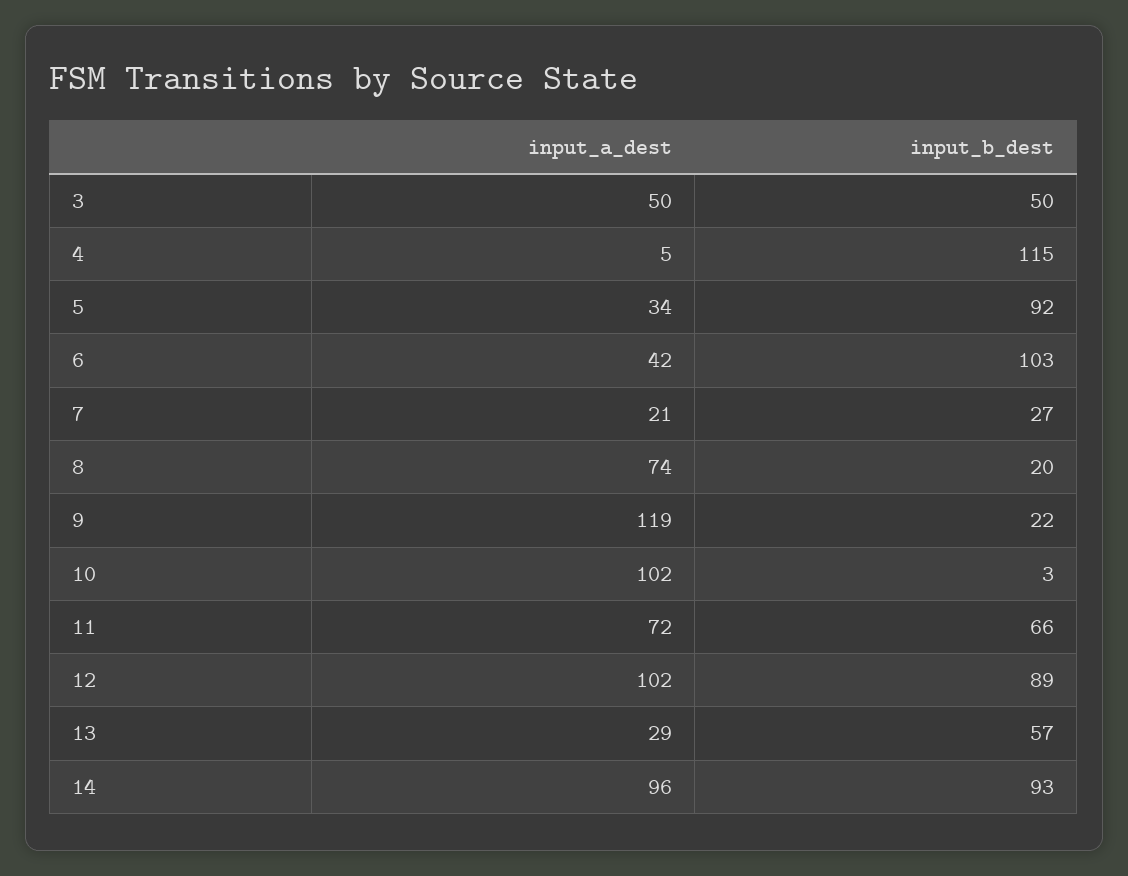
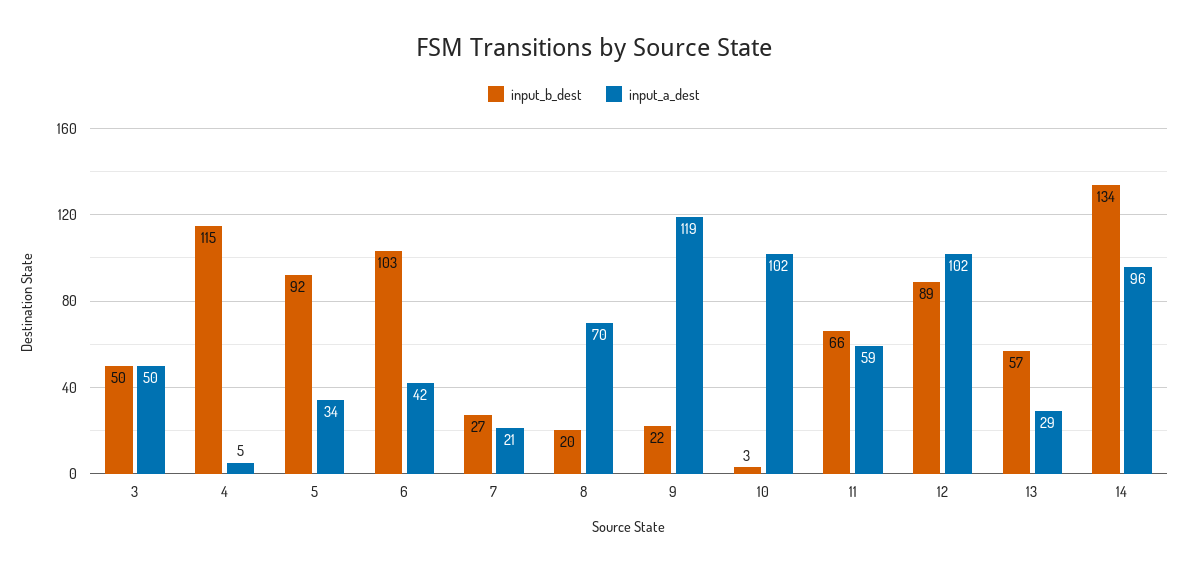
input_a_dest, 8: 74 -> 70
input_a_dest, 11: 72 -> 59
input_b_dest, 14: 93 -> 134

